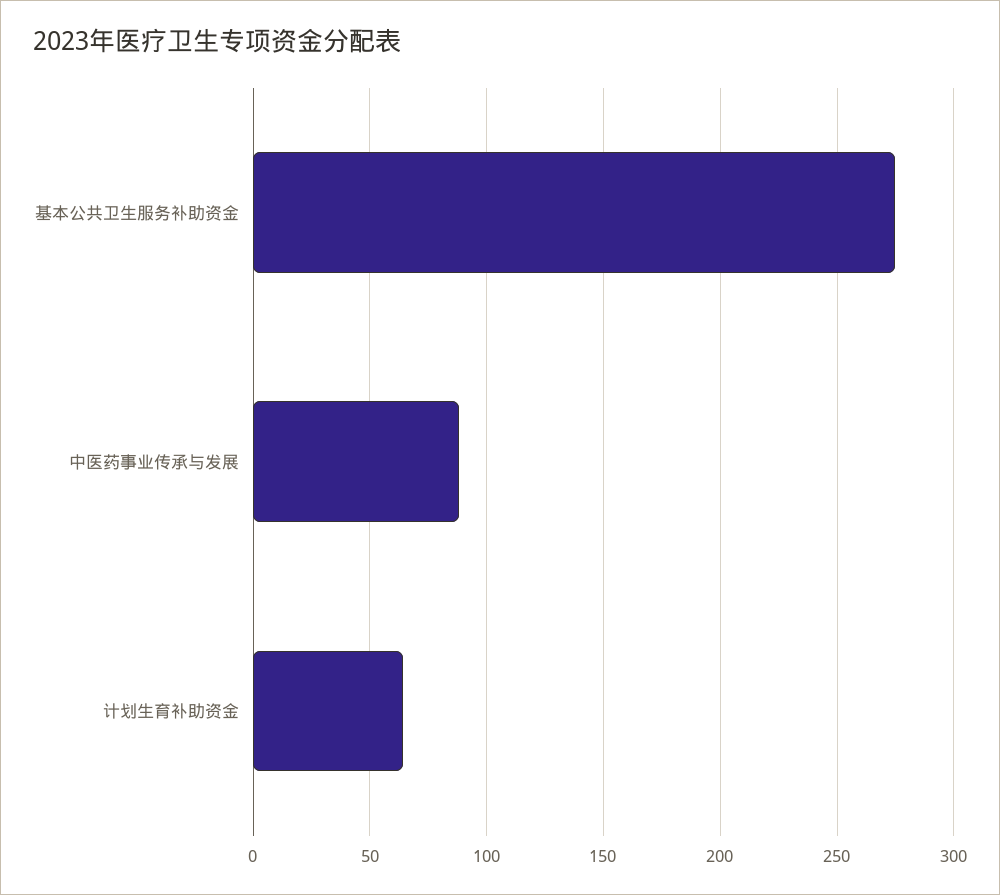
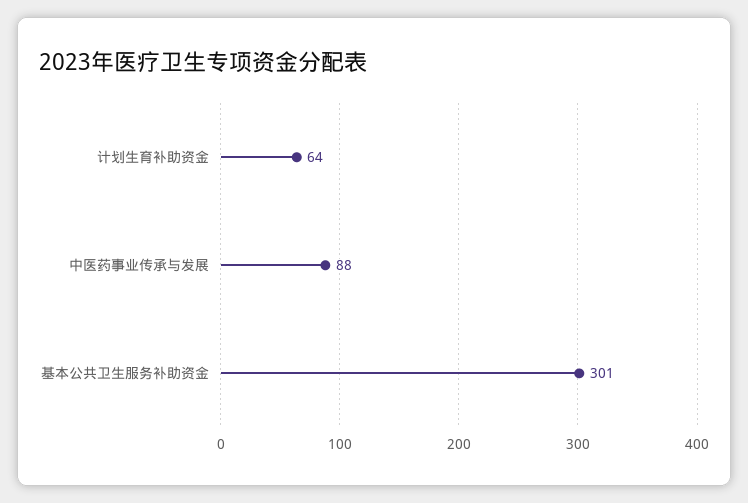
基本公共卫生服务补助资金: 275 -> 301

